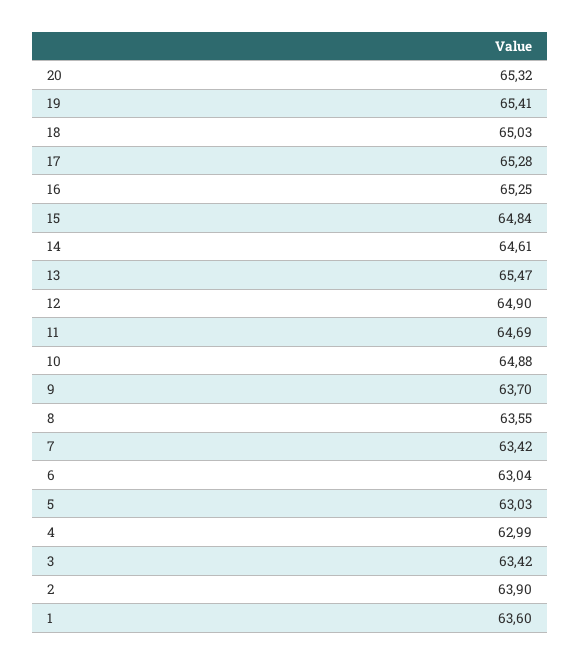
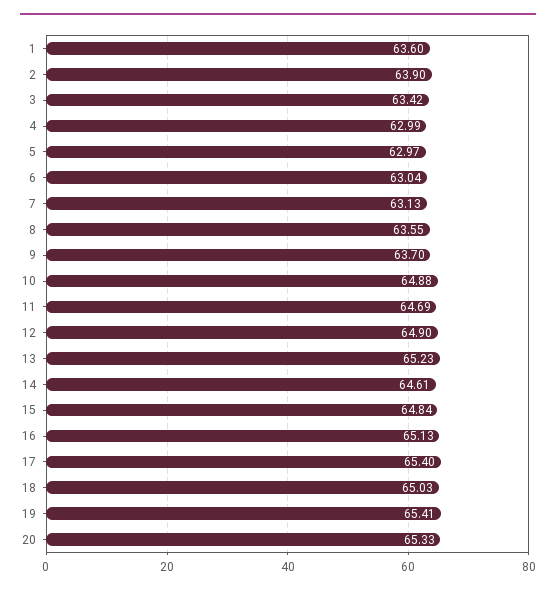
20: 65.32 -> 65.33
17: 65.28 -> 65.4
16: 65.25 -> 65.13
13: 65.47 -> 65.23
7: 63.42 -> 63.13
5: 63.03 -> 62.97

